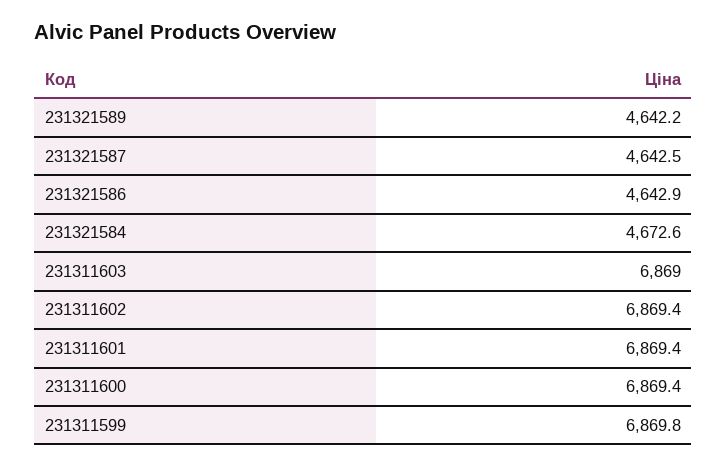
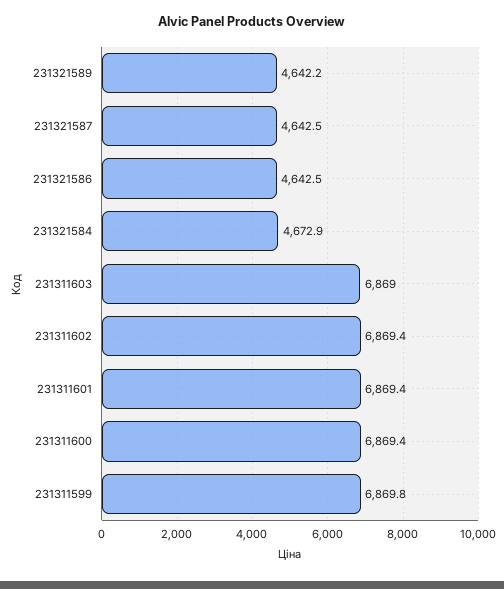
231321586: 4642.9 -> 4642.5
231321584: 4672.6 -> 4672.9

